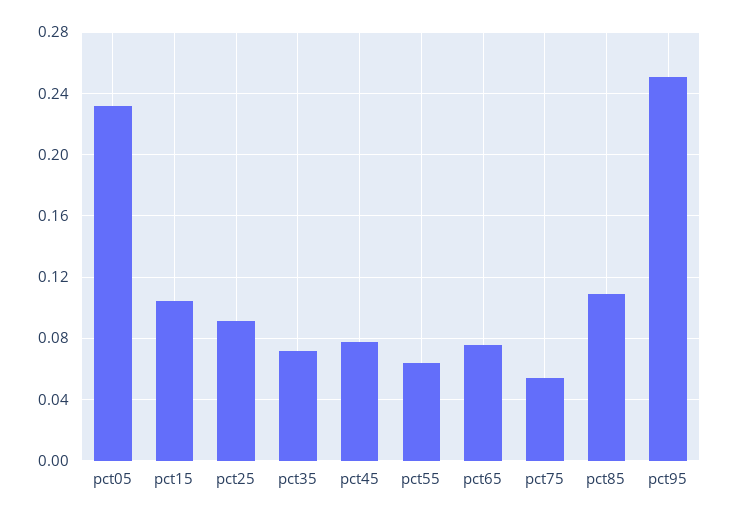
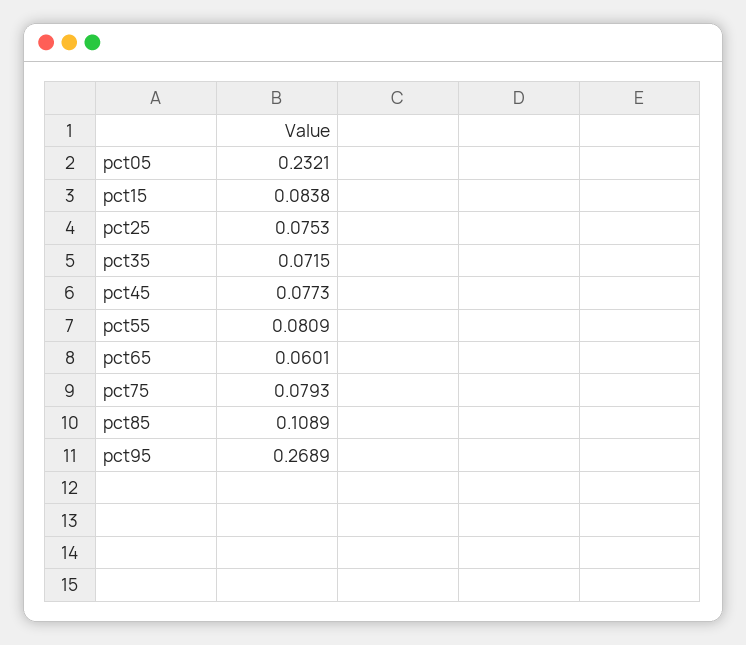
pct15: 0.105 -> 0.0838
pct25: 0.09 -> 0.0753
pct55: 0.065 -> 0.0809
pct65: 0.075 -> 0.0601
pct75: 0.055 -> 0.0793
pct95: 0.25 -> 0.2689

